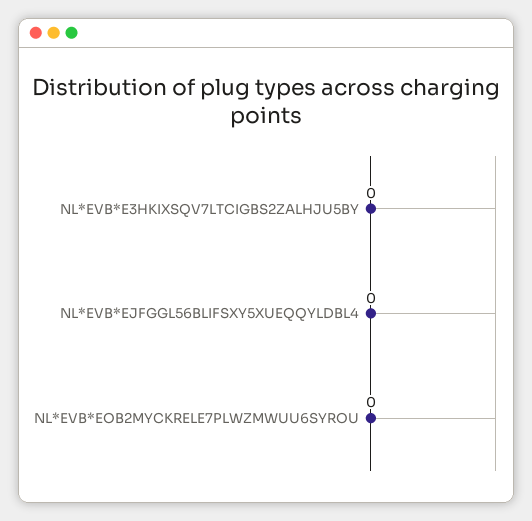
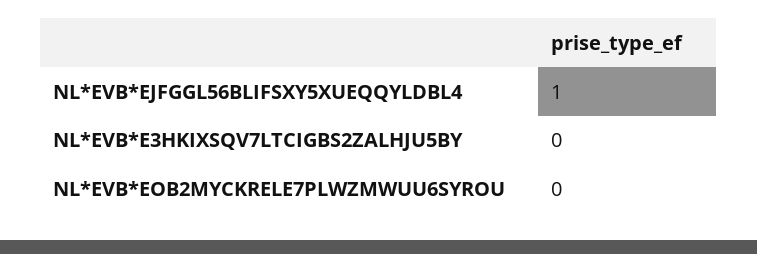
NL*EVB*EJFGGL56BLIFSXY5XUEQQYLDBL4: 0 -> 1

